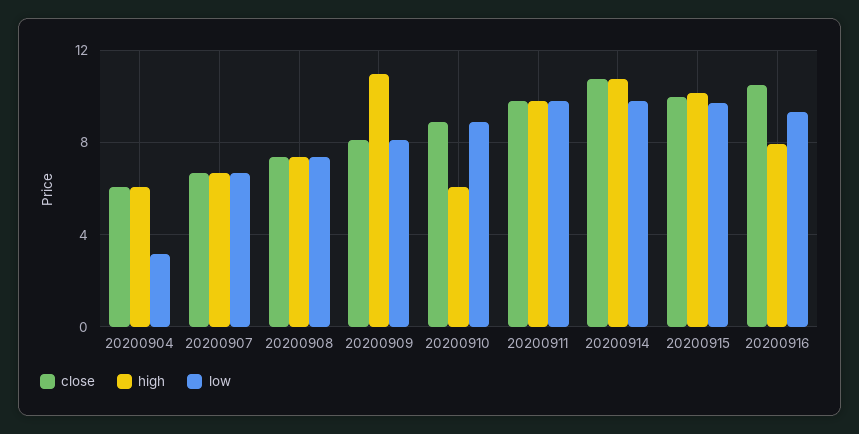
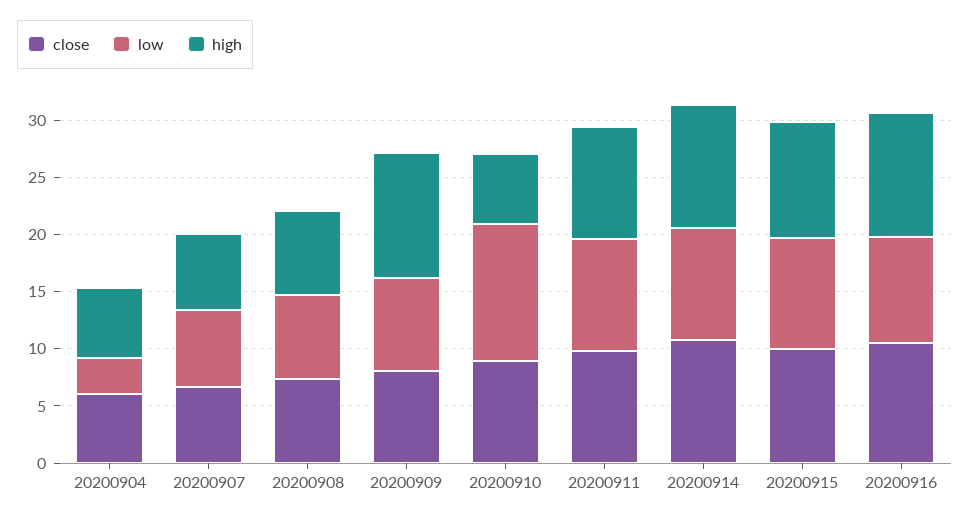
low, 20200910: 9 -> 12
high, 20200916: 8 -> 11

